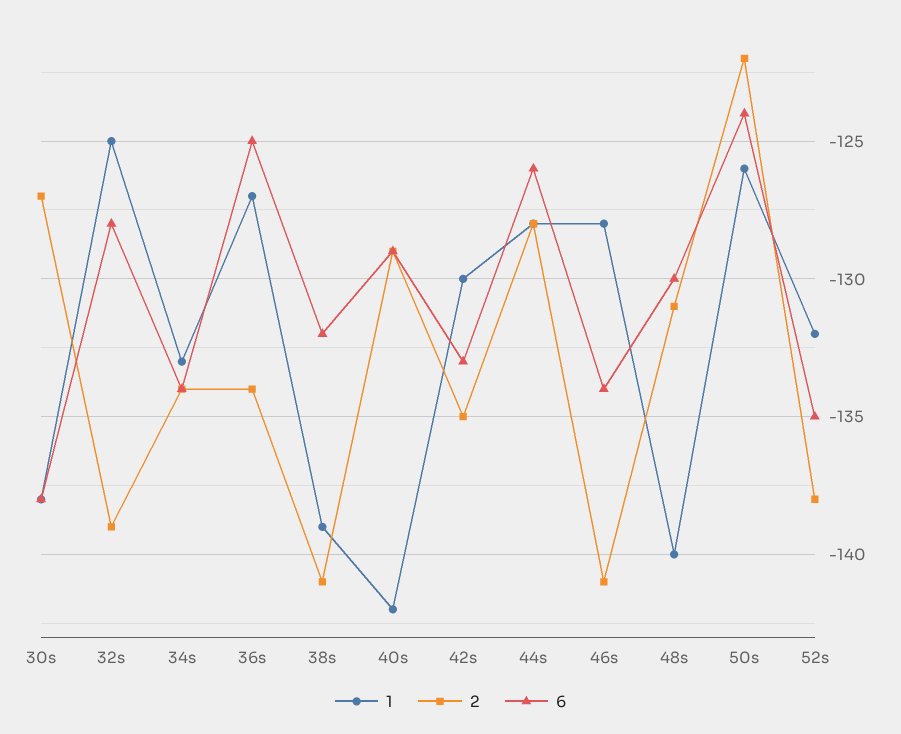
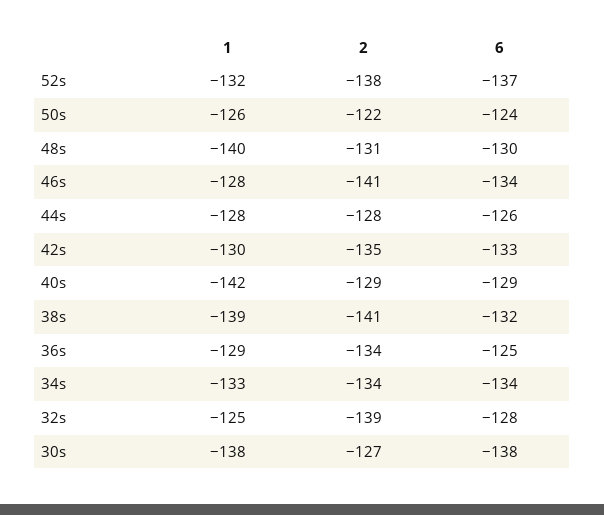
1, 36s: -127 -> -129
6, 52s: -135 -> -137

